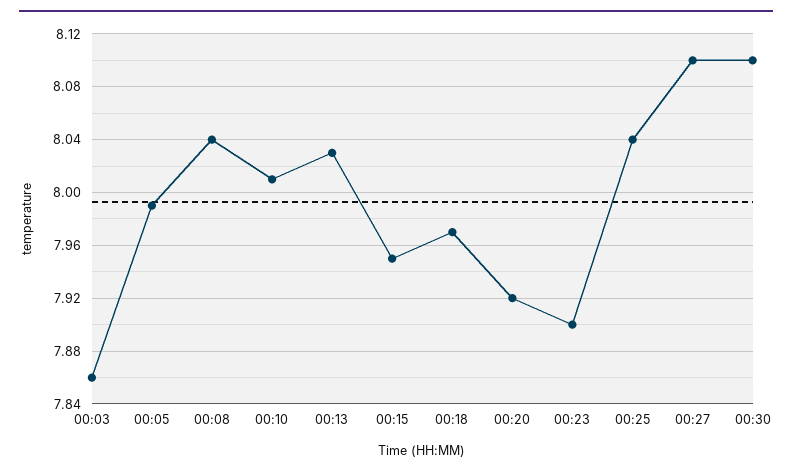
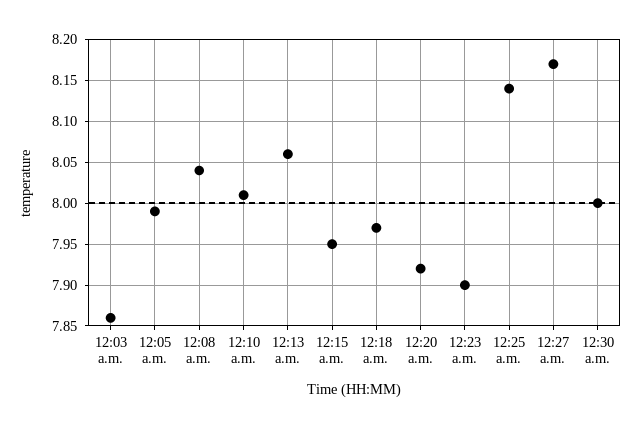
00:13: 8.03 -> 8.06
00:25: 8.04 -> 8.14
00:27: 8.1 -> 8.17
00:30: 8.1 -> 8

